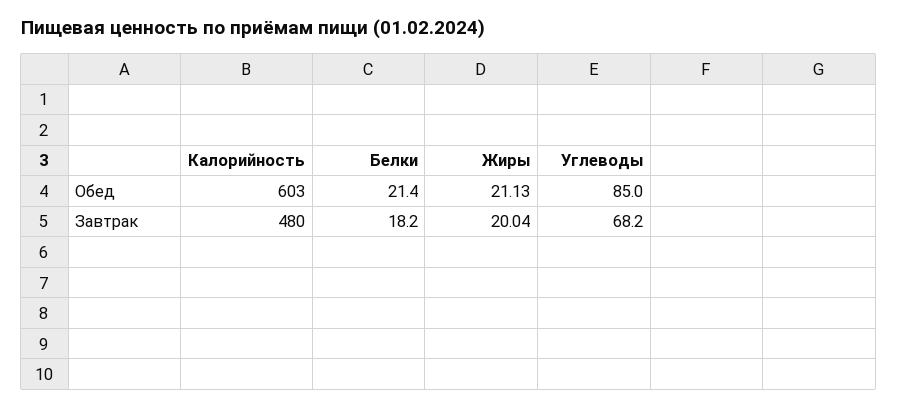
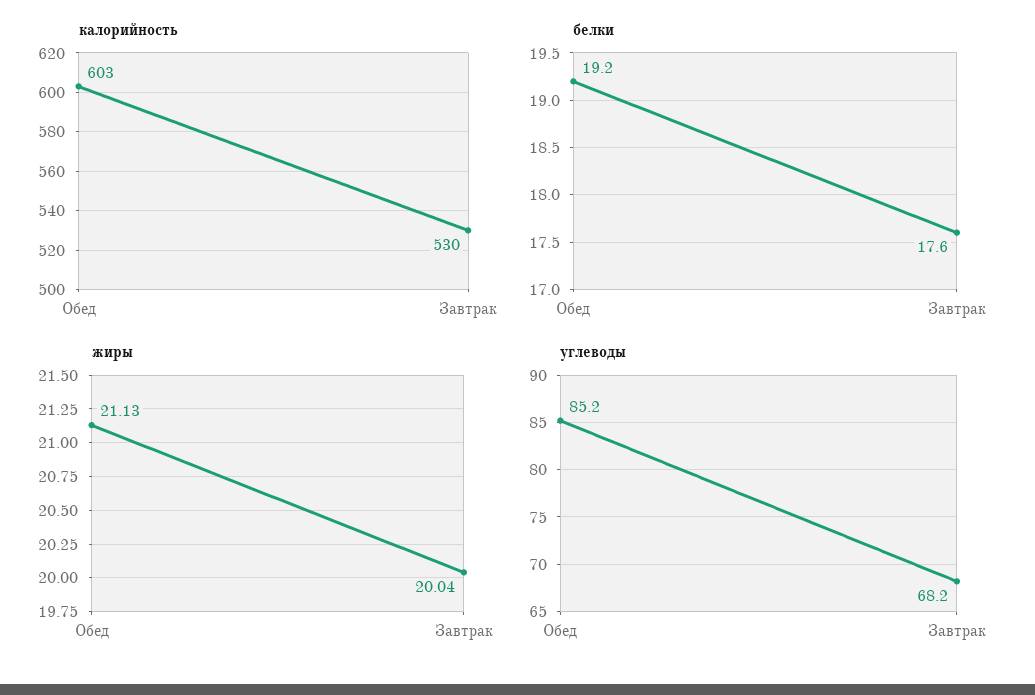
Белки, Обед: 21.4 -> 19.2
Углеводы, Обед: 85 -> 85.2
Калорийность, Завтрак: 480 -> 530
Белки, Завтрак: 18.2 -> 17.6

